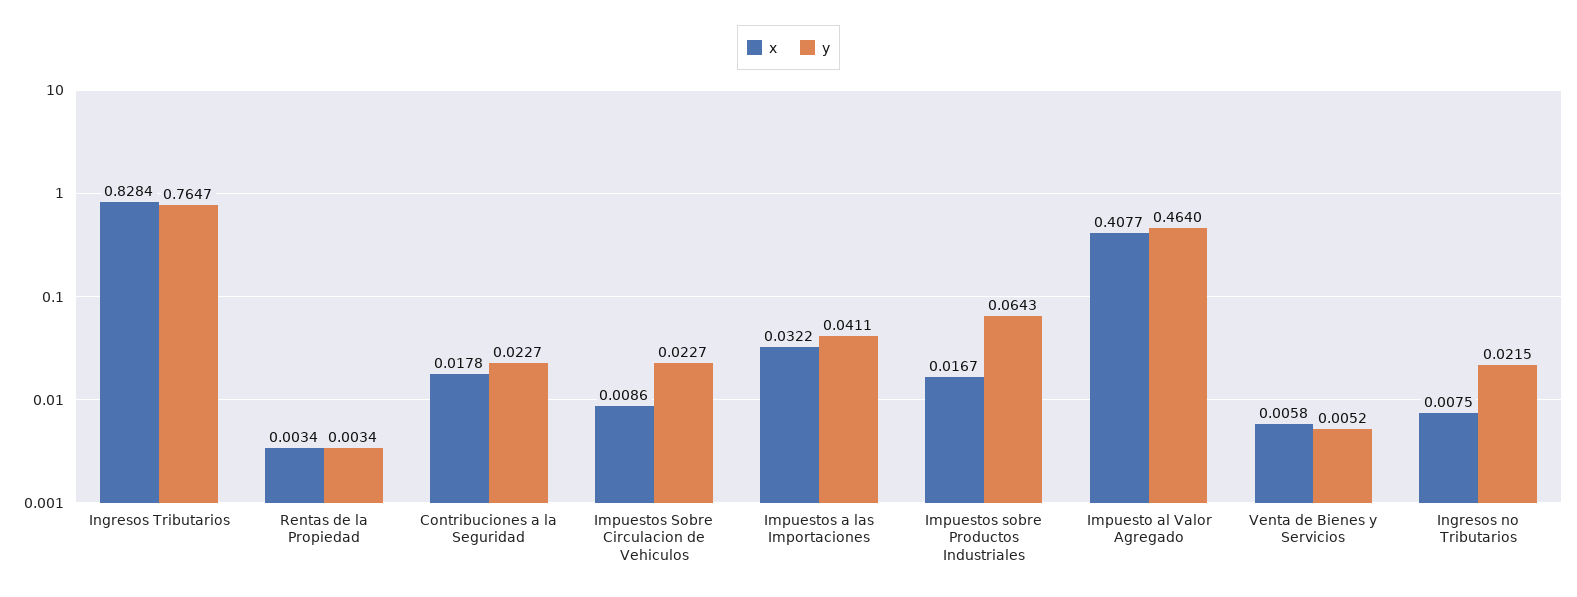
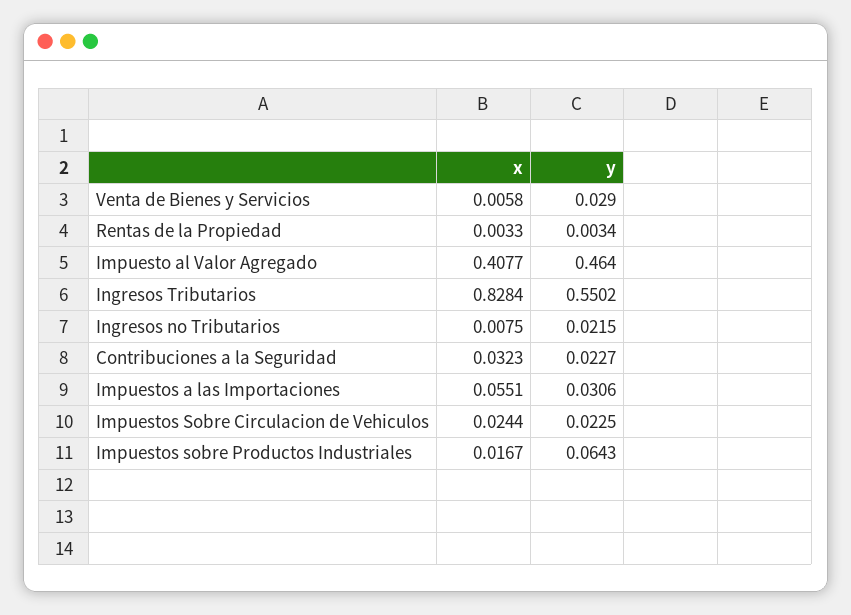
y, Ingresos Tributarios: 0.7647 -> 0.5502
x, Rentas de la Propiedad: 0.0034 -> 0.0033
x, Contribuciones a la Seguridad: 0.0178 -> 0.0323
x, Impuestos Sobre Circulacion de Vehiculos: 0.0086 -> 0.0244
y, Impuestos Sobre Circulacion de Vehiculos: 0.0227 -> 0.0225
x, Impuestos a las Importaciones: 0.0322 -> 0.0551
y, Impuestos a las Importaciones: 0.0411 -> 0.0306
y, Venta de Bienes y Servicios: 0.0052 -> 0.029

